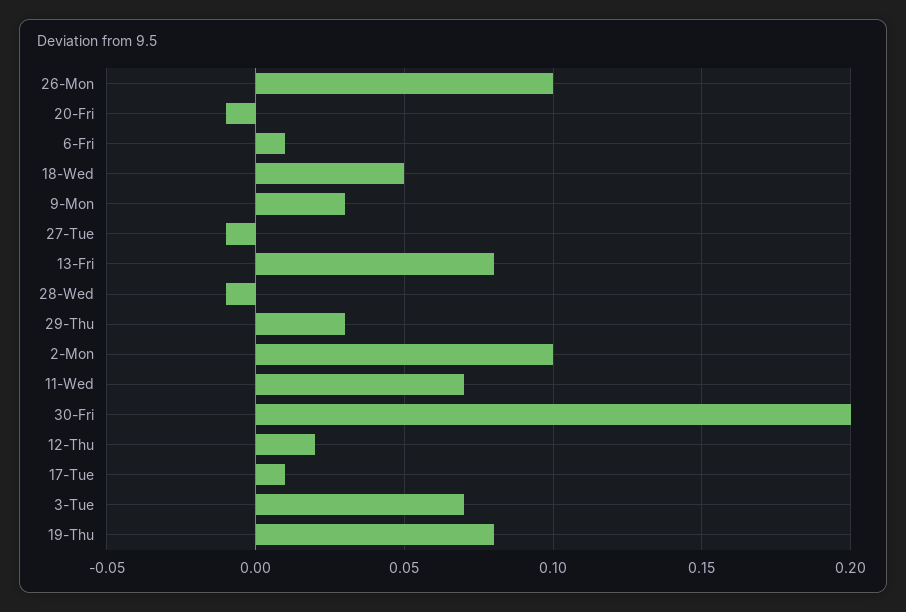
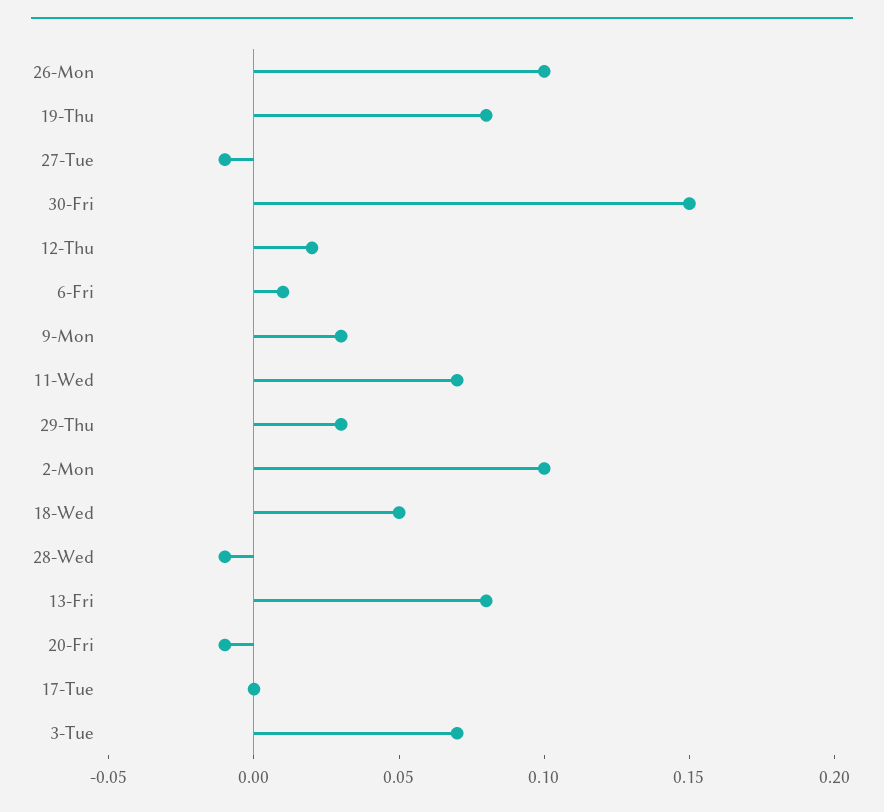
30-Fri: 0.2 -> 0.15
17-Tue: 0.01 -> 0

